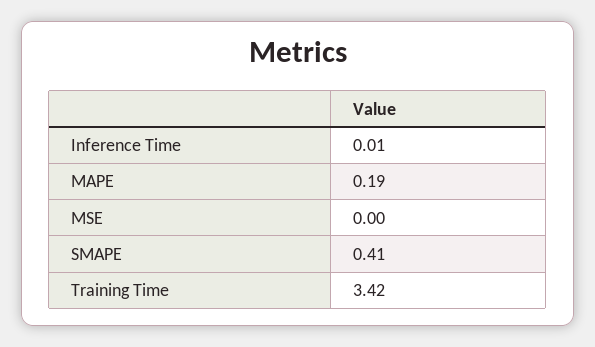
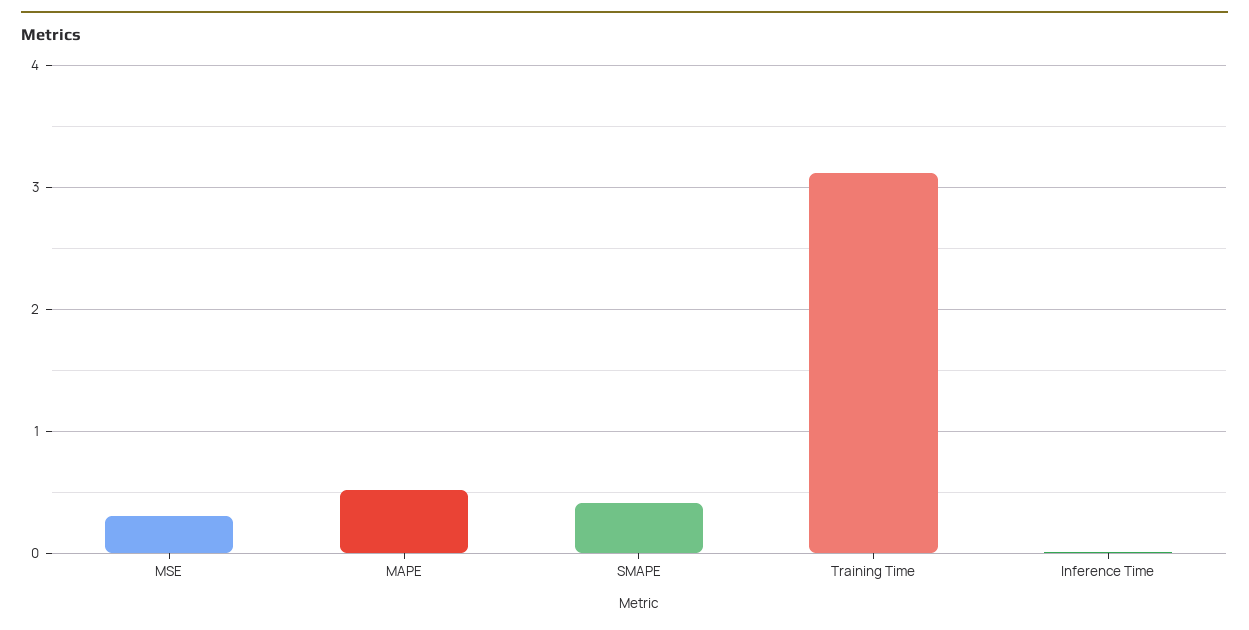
MAPE: 0.19 -> 0.5
MSE: 0 -> 0.3
Training Time: 3.42 -> 3.1

